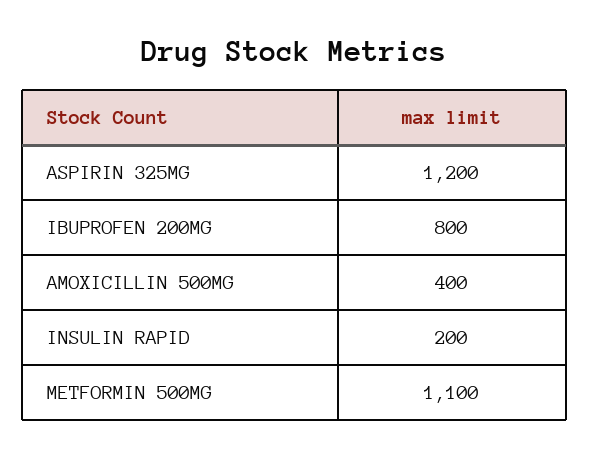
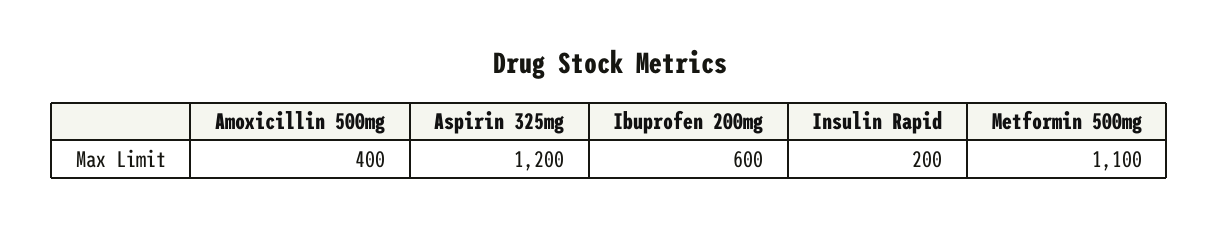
IBUPROFEN 200MG: 800 -> 600

